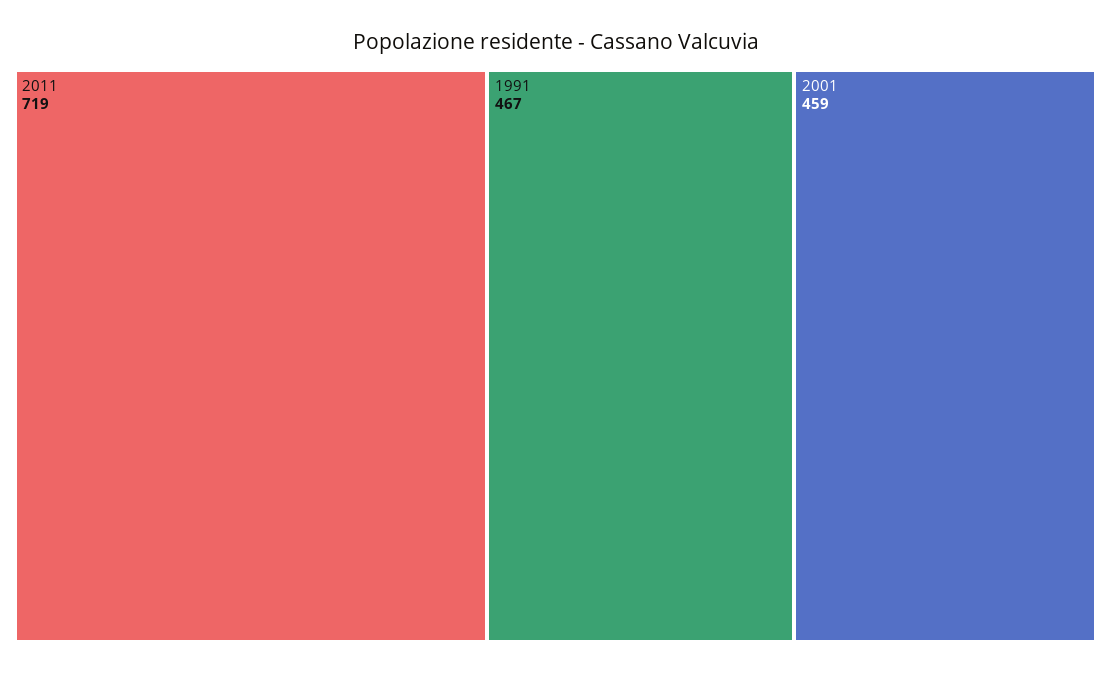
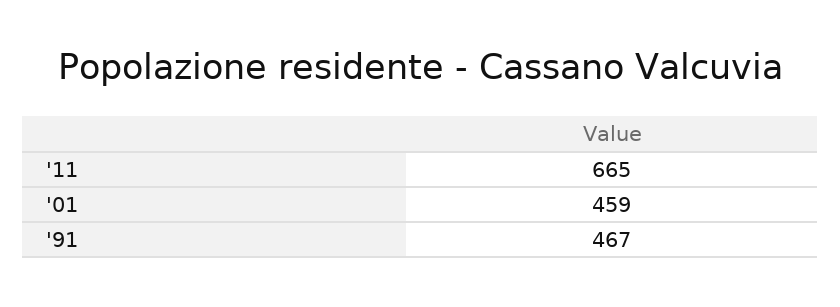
2011: 719 -> 665

